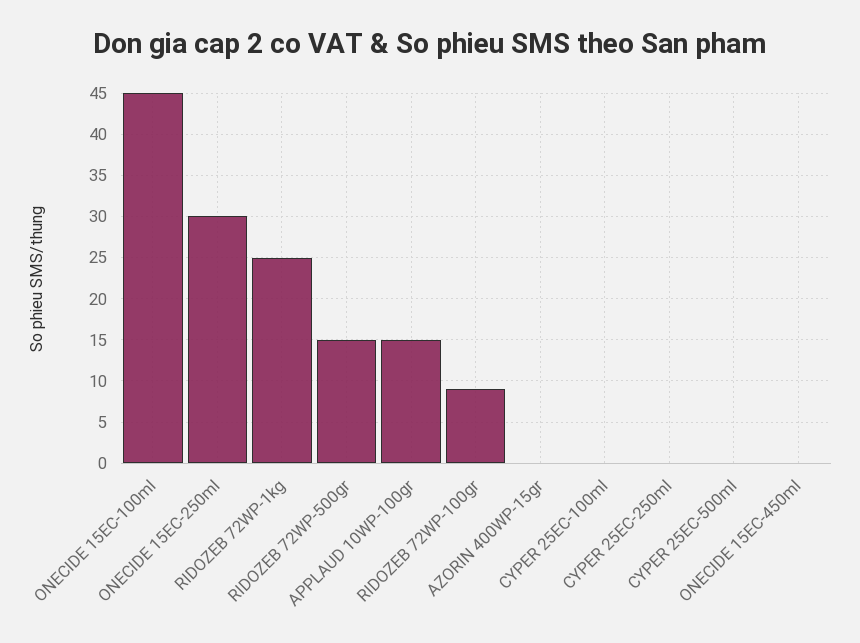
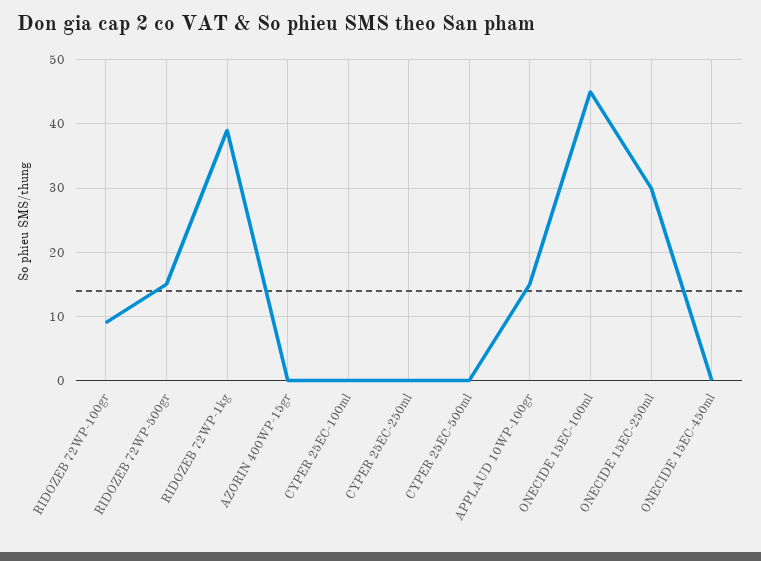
RIDOZEB 72WP-1kg: 25 -> 39

